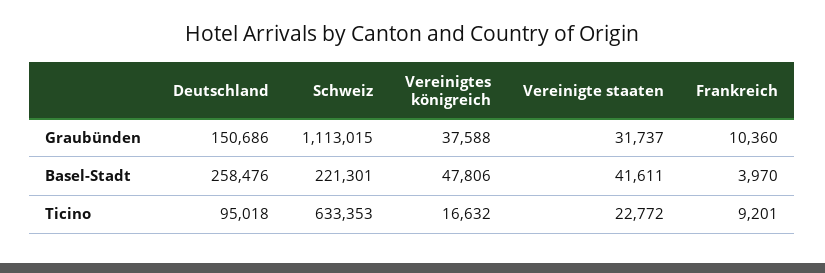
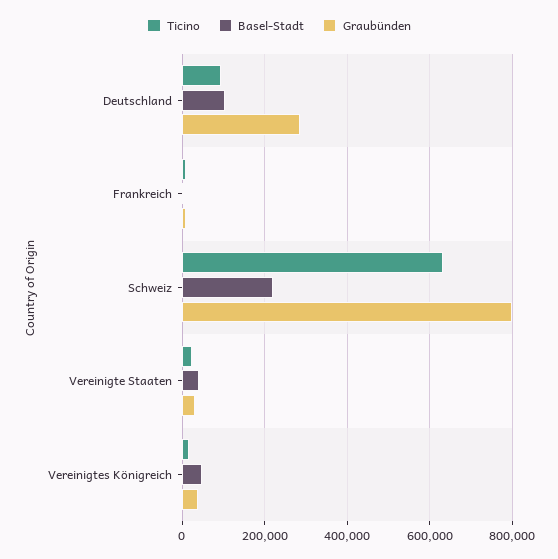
Graubünden, Deutschland: 150686 -> 280000
Graubünden, Schweiz: 1113015 -> 800000
Basel-Stadt, Deutschland: 258476 -> 100000

